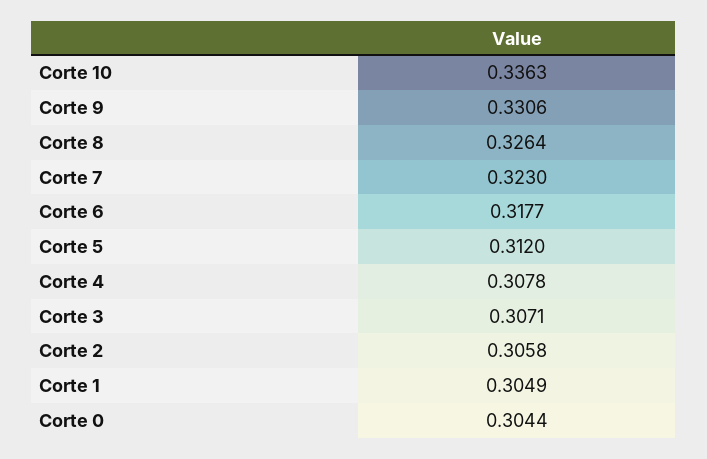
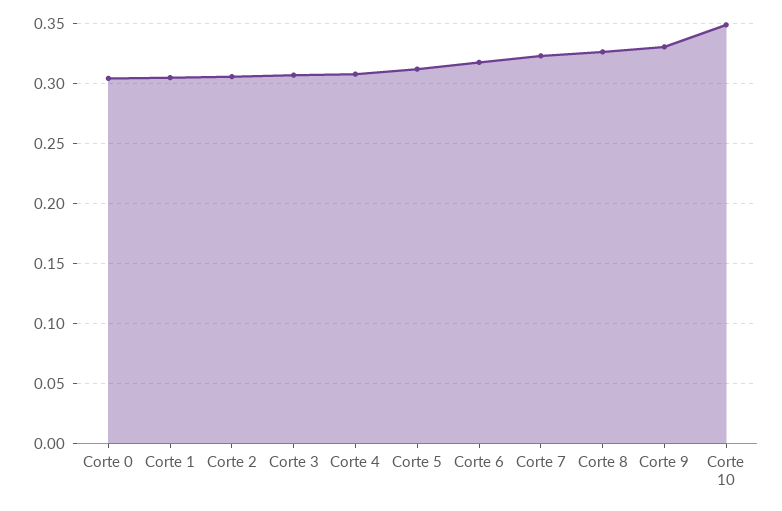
Corte 10: 0.3363 -> 0.35

